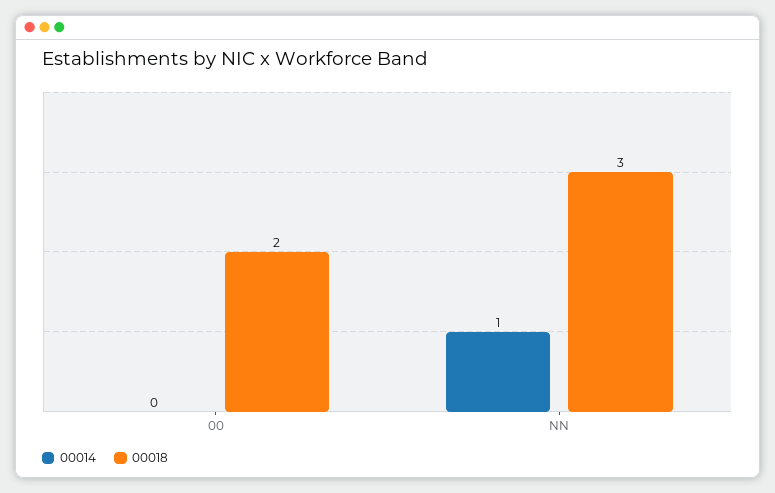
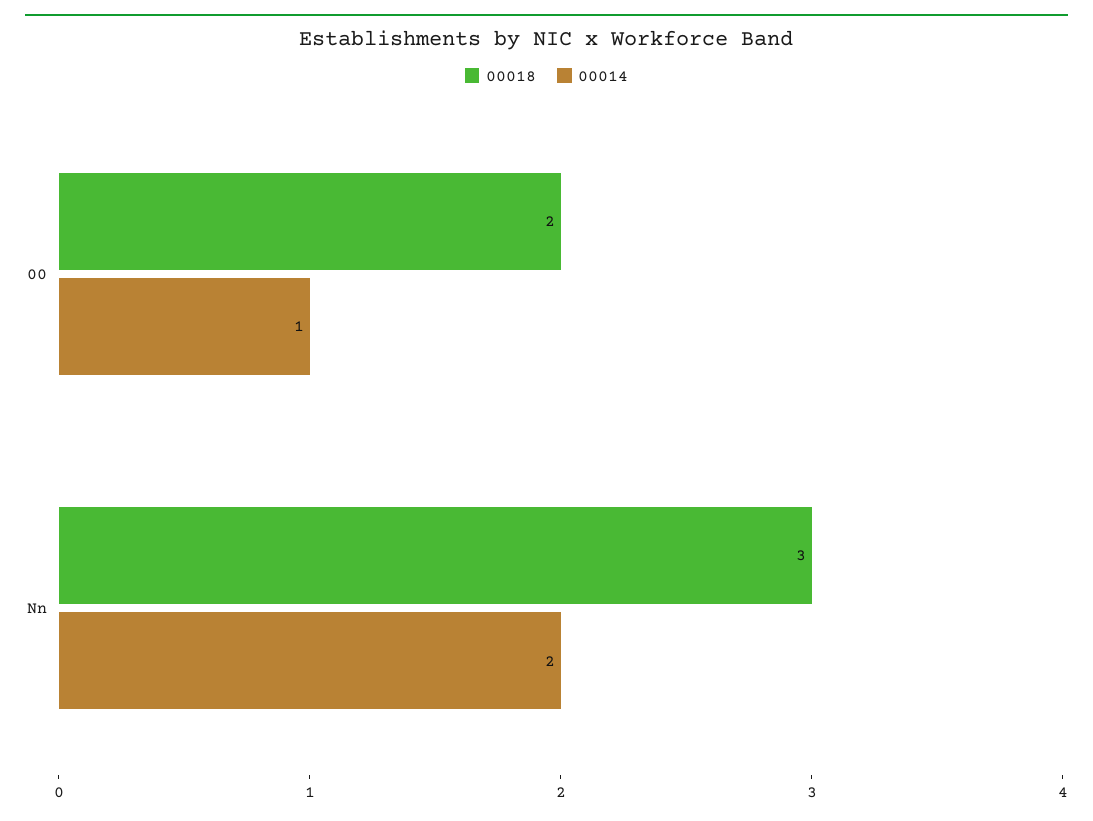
00014, 00: 0 -> 1
00014, NN: 1 -> 2

